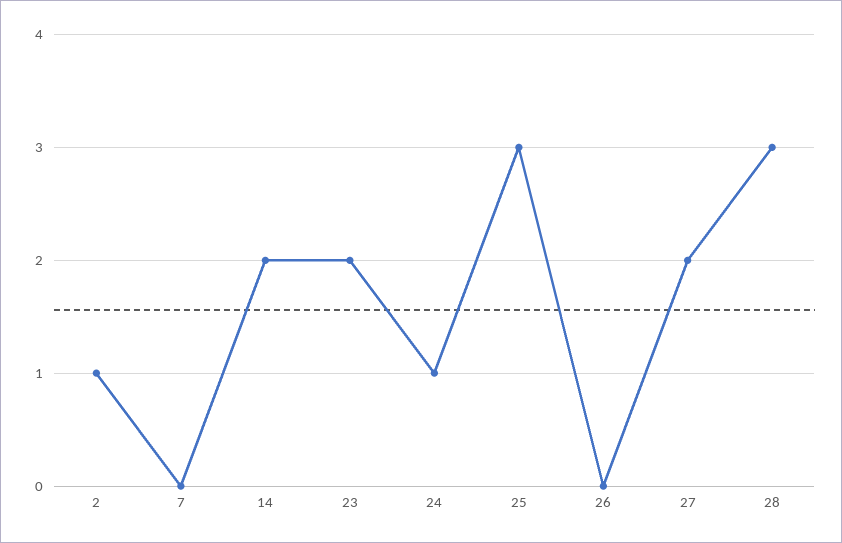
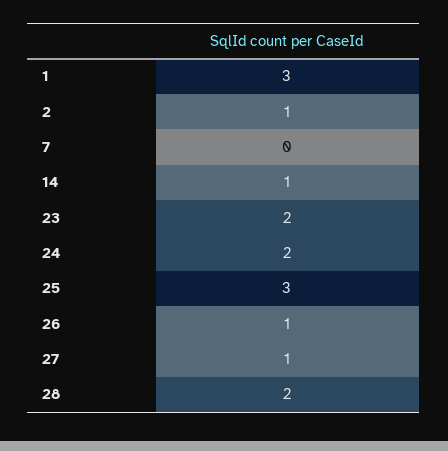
14: 2 -> 1
24: 1 -> 2
26: 0 -> 1
27: 2 -> 1
28: 3 -> 2
1: none -> 3

